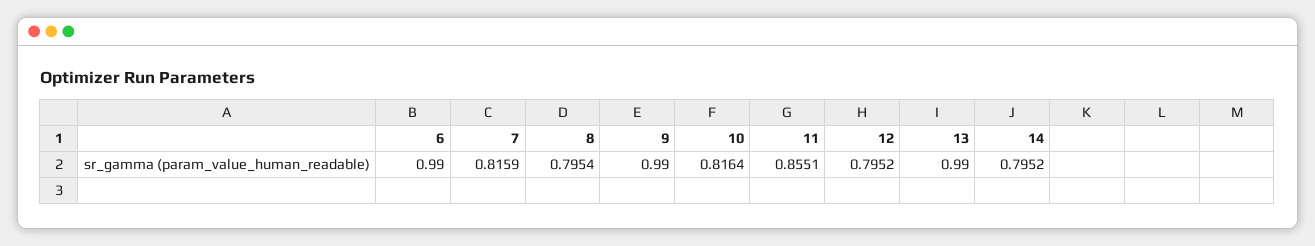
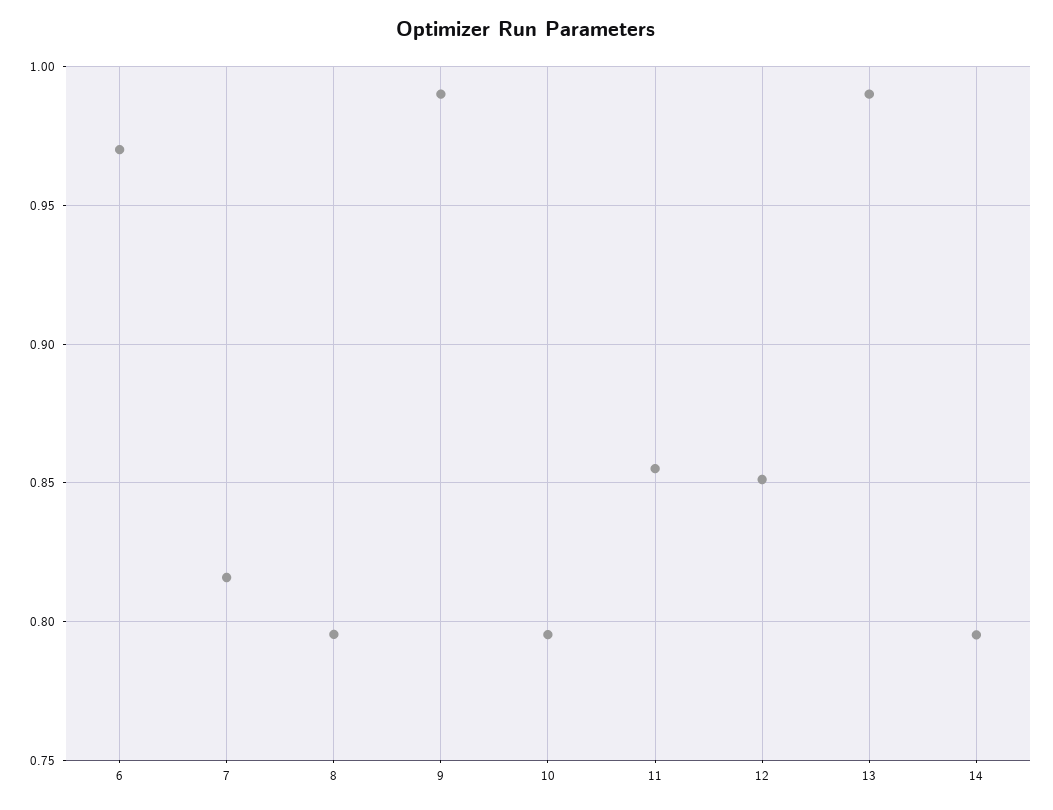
6: 0.99 -> 0.97
10: 0.8164 -> 0.795
12: 0.7952 -> 0.85

